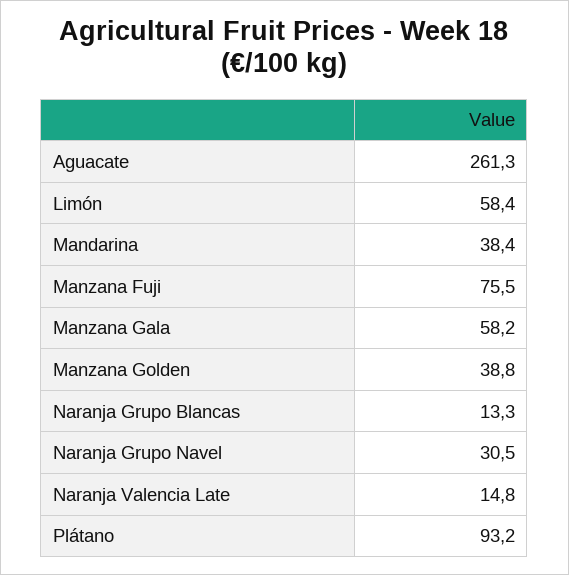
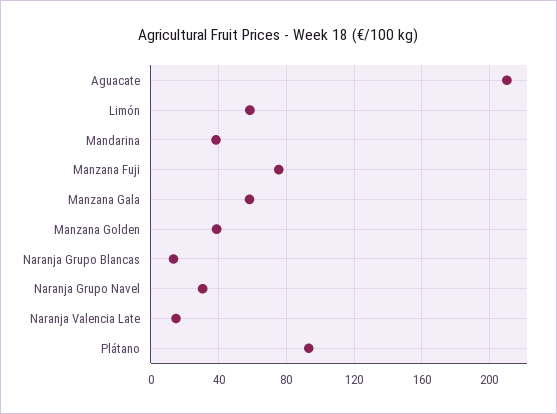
Aguacate: 261.3 -> 210

